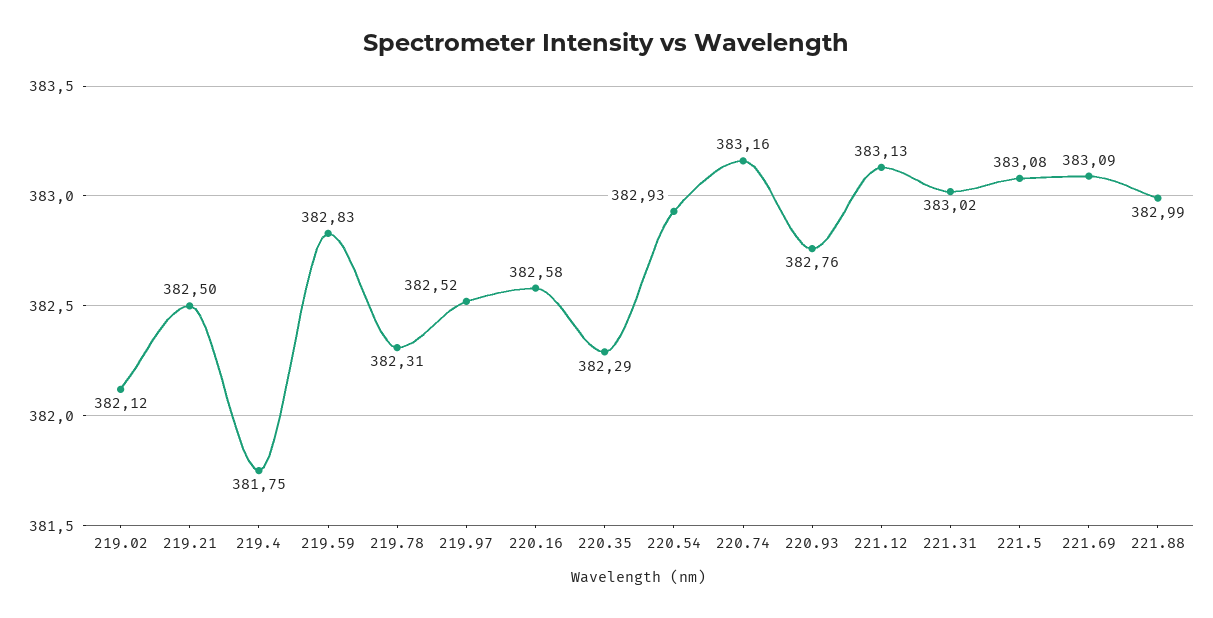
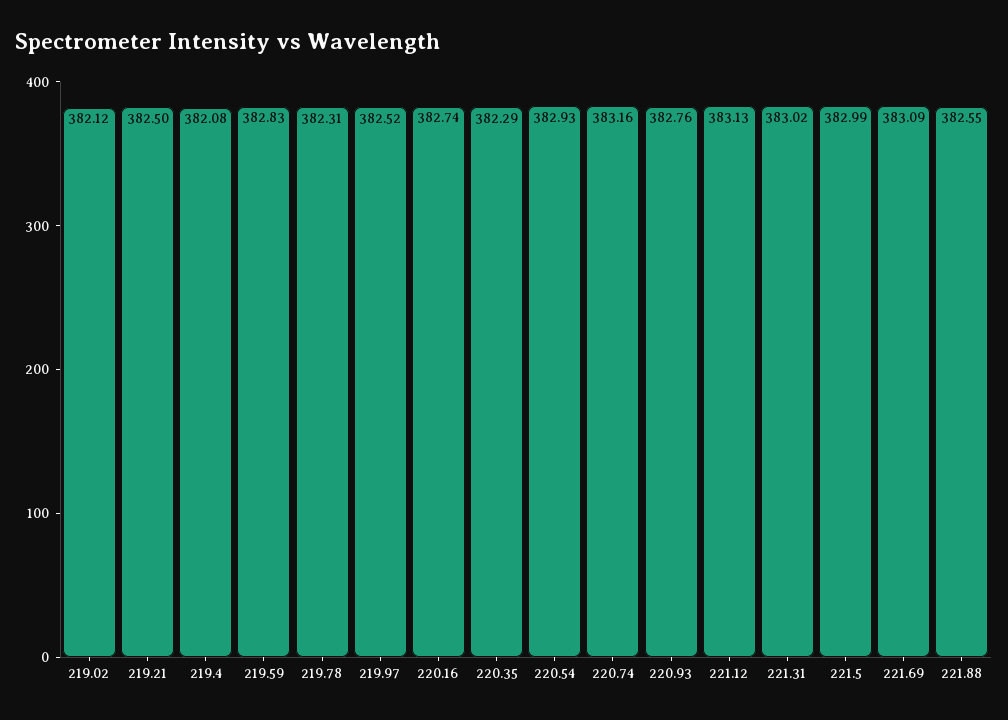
219.4: 381.75 -> 382.08
220.16: 382.58 -> 382.74
221.5: 383.08 -> 382.99
221.88: 382.99 -> 382.55

